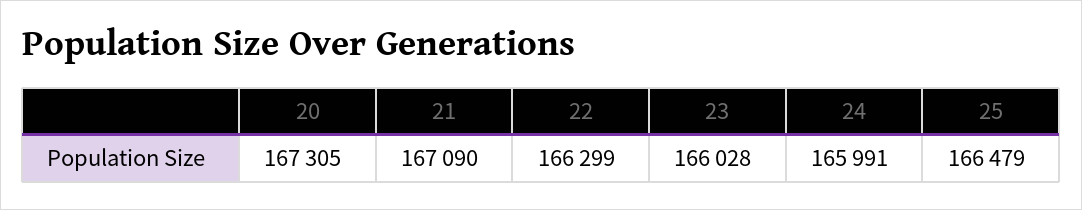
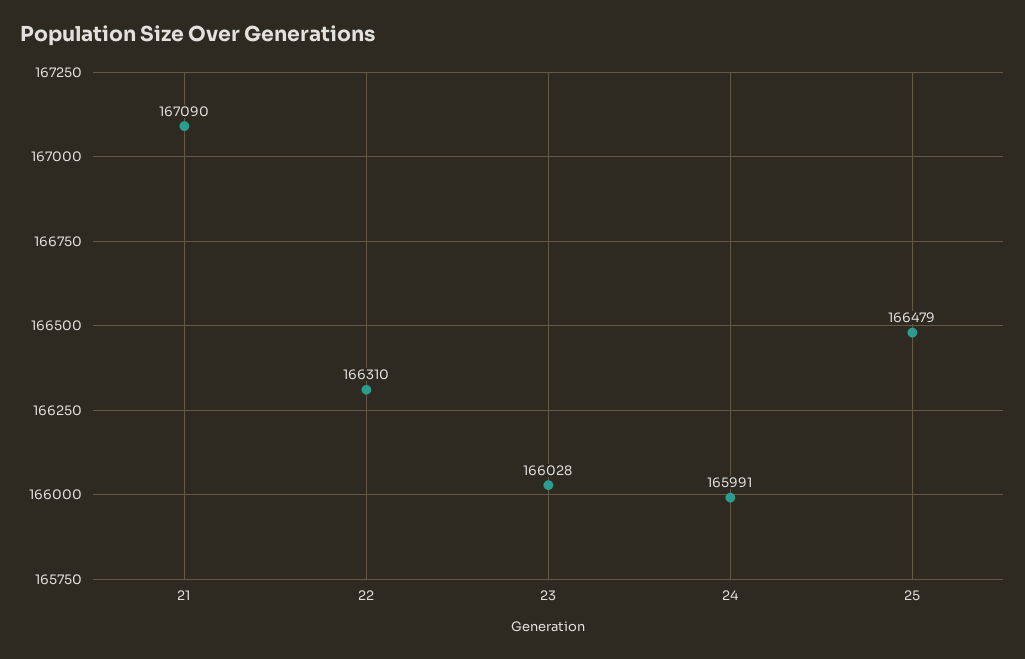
20: 167305 -> none
22: 166299 -> 166310

